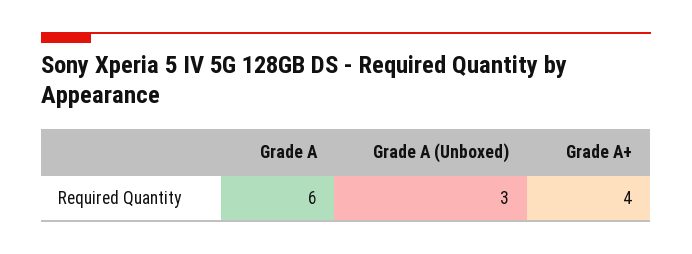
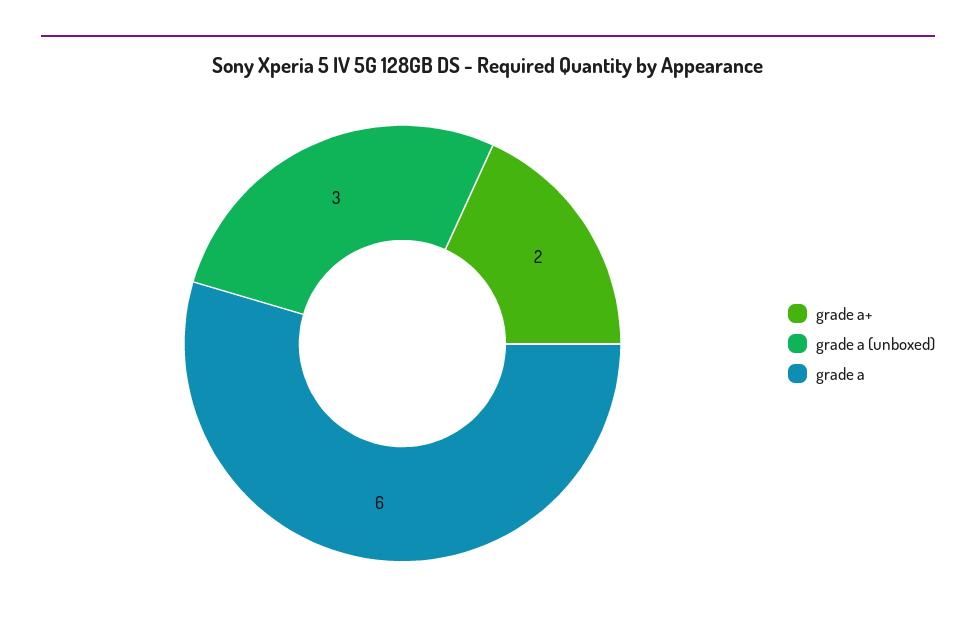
Grade A+: 4 -> 2

